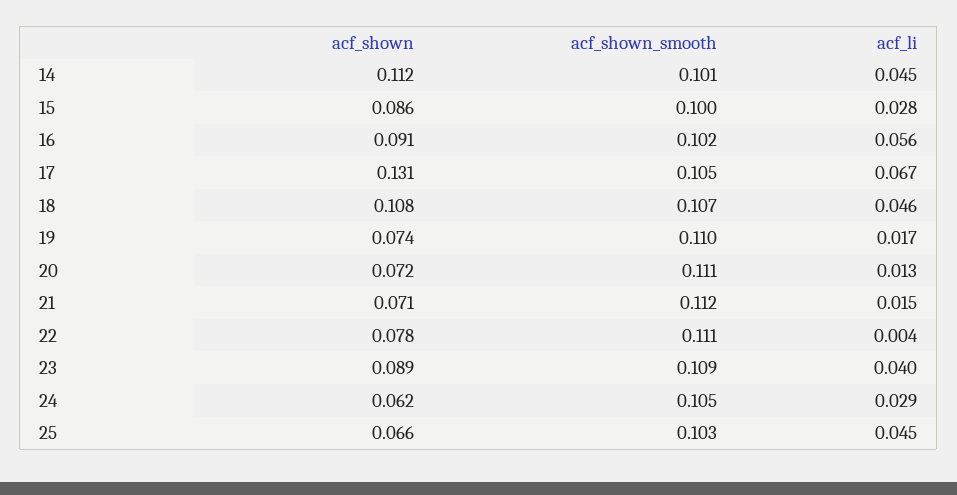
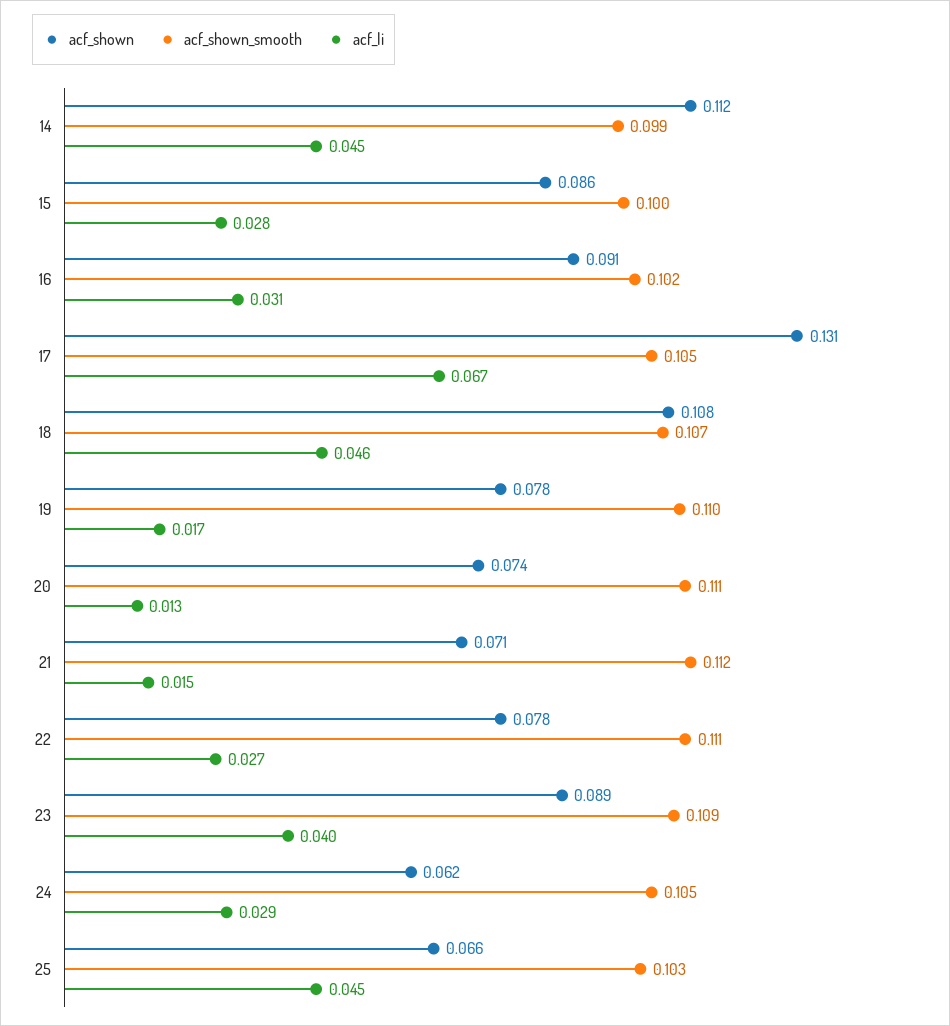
acf_shown_smooth, 14: 0.101 -> 0.099
acf_li, 16: 0.056 -> 0.031
acf_shown, 19: 0.074 -> 0.078
acf_shown, 20: 0.072 -> 0.074
acf_li, 22: 0.004 -> 0.027

